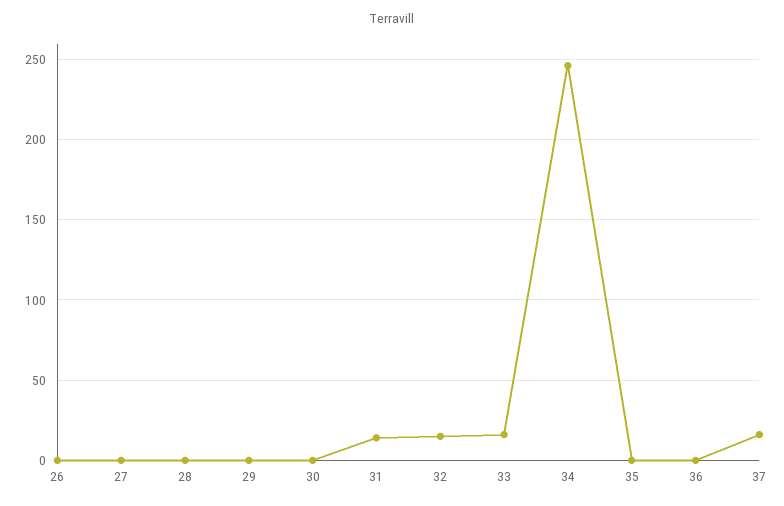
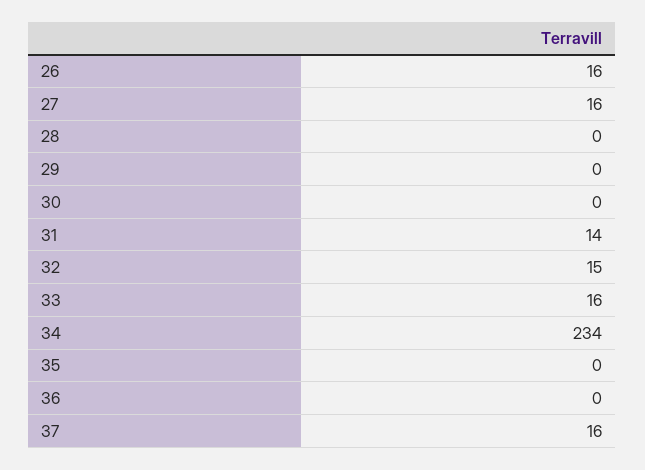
26: 0 -> 16
27: 0 -> 16
34: 245 -> 234

